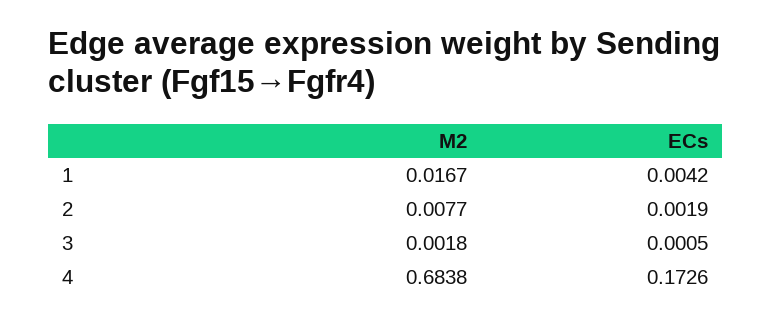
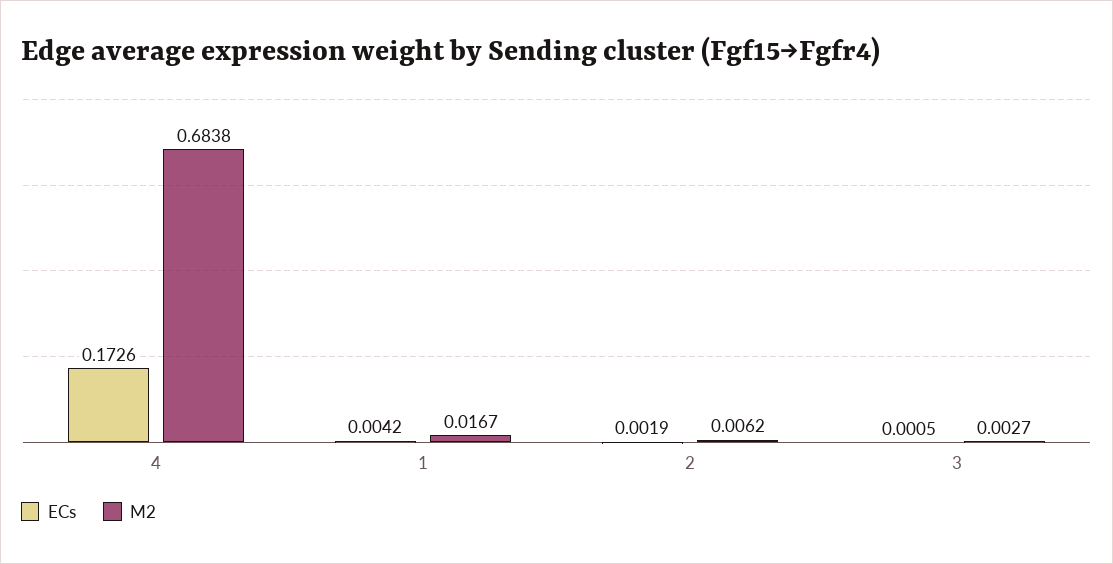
M2, 2: 0.0077 -> 0.0062
M2, 3: 0.0018 -> 0.0027

